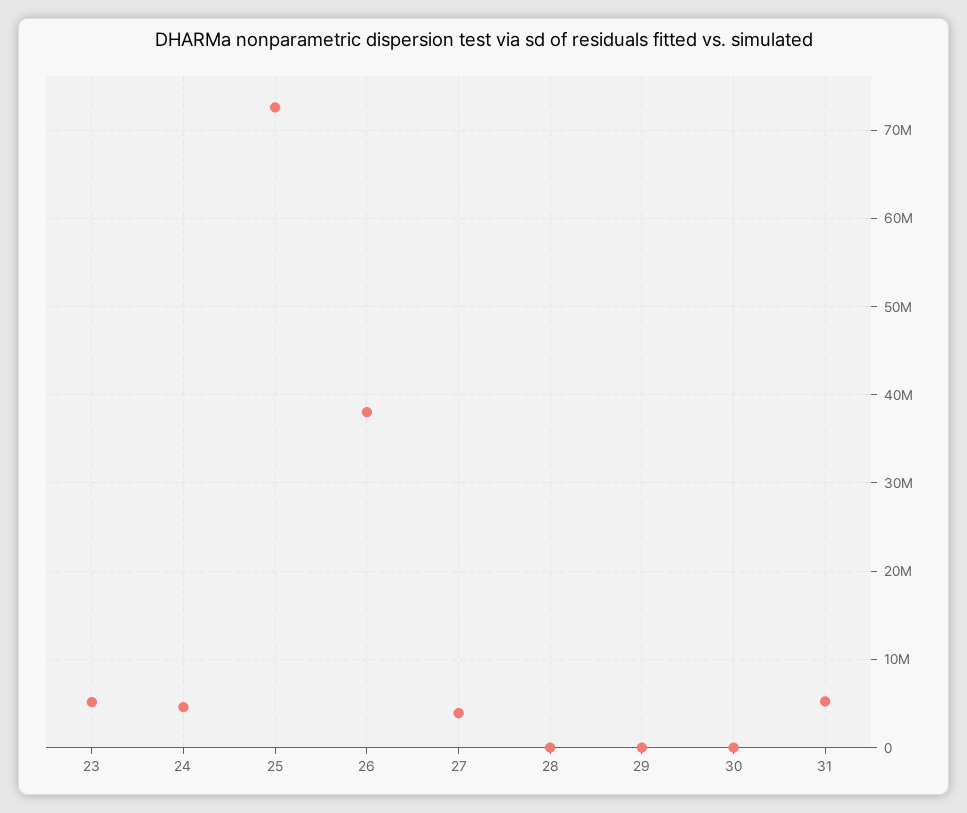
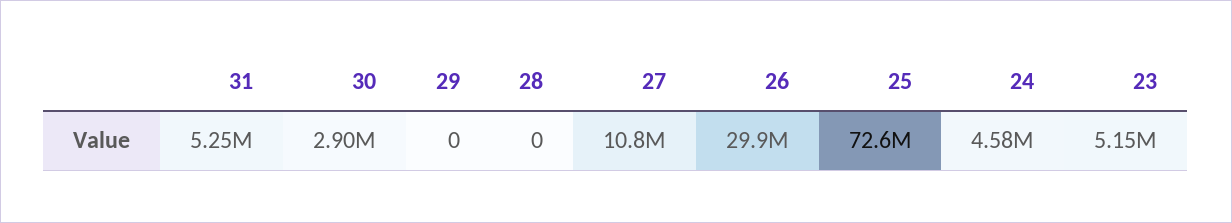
26: 38000000 -> 29900000
27: 4000000 -> 10800000
30: 0 -> 2900000

